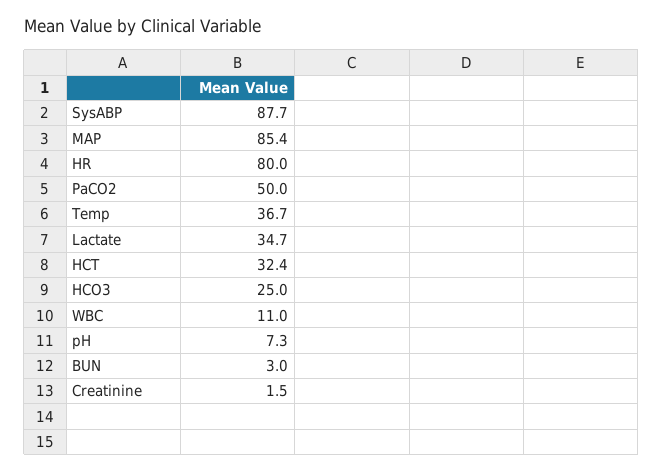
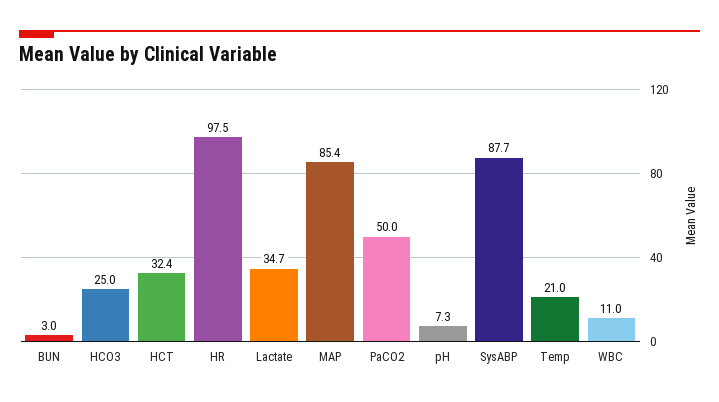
HR: 80 -> 97.5
Temp: 36.7 -> 21
Creatinine: 1.5 -> none

